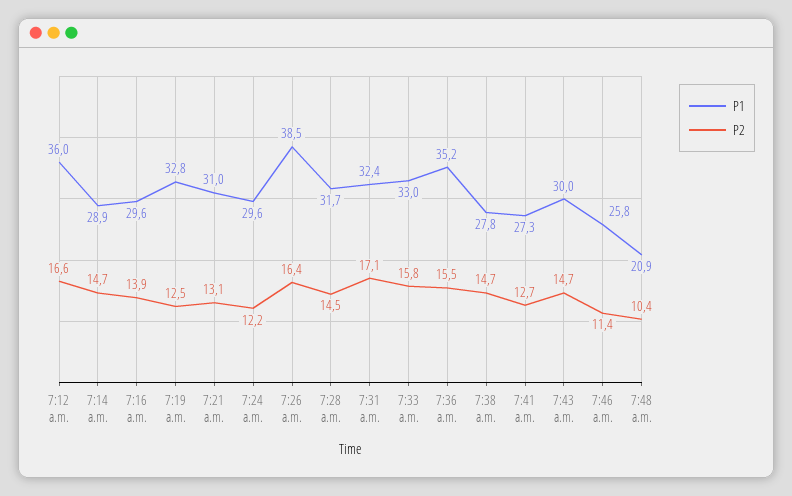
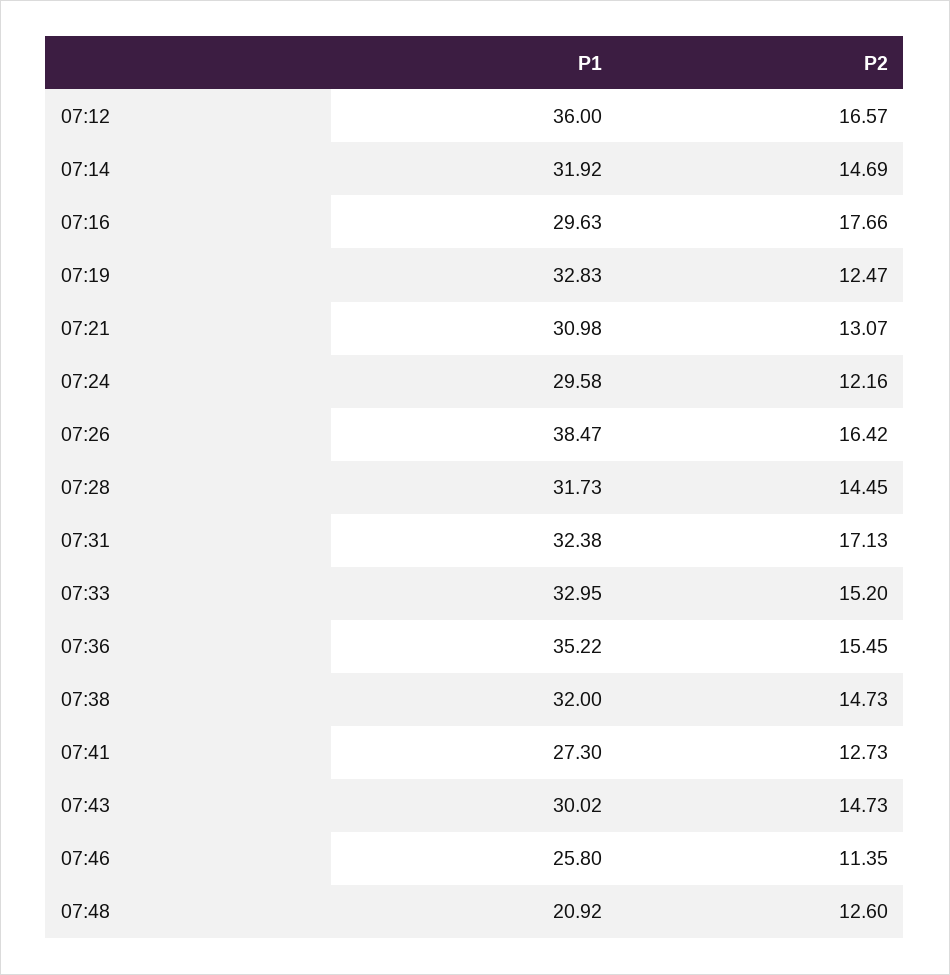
P1, 7:14 a.m.: 28.9 -> 31.92
P2, 7:16 a.m.: 13.9 -> 17.66
P2, 7:33 a.m.: 15.8 -> 15.2
P1, 7:38 a.m.: 27.8 -> 32
P2, 7:48 a.m.: 10.4 -> 12.6

